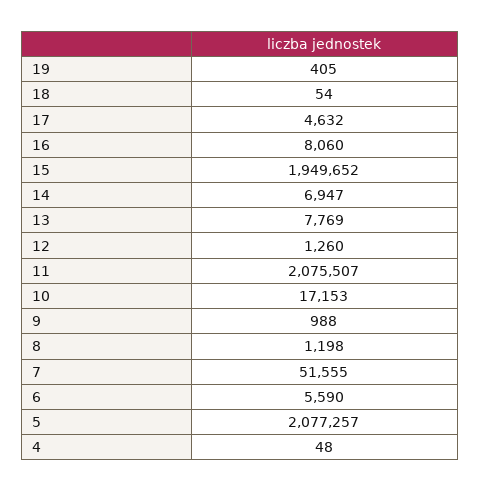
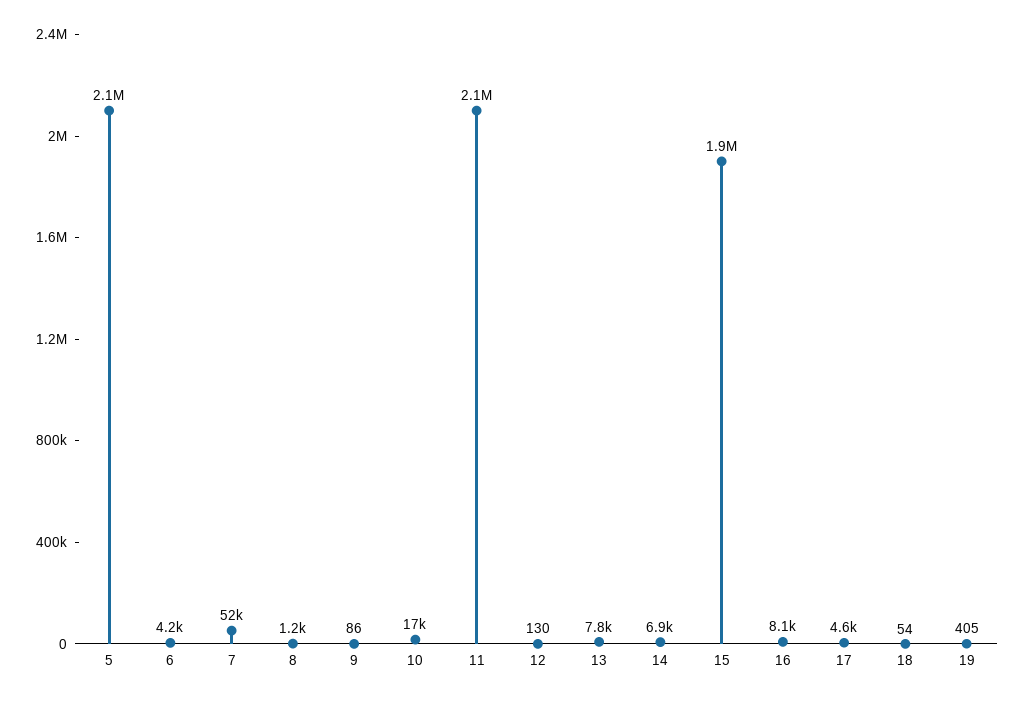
12: 1260 -> 130
9: 988 -> 86
6: 5590 -> 4200
4: 48 -> none

